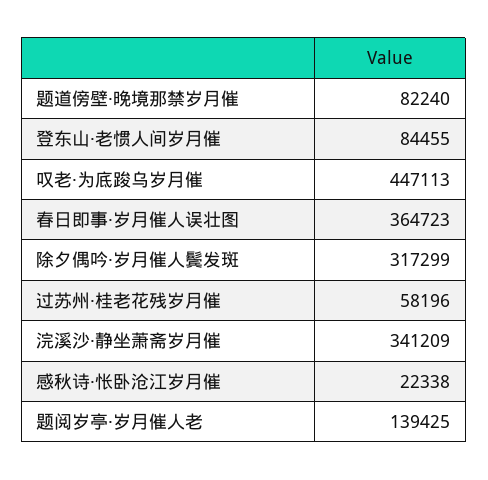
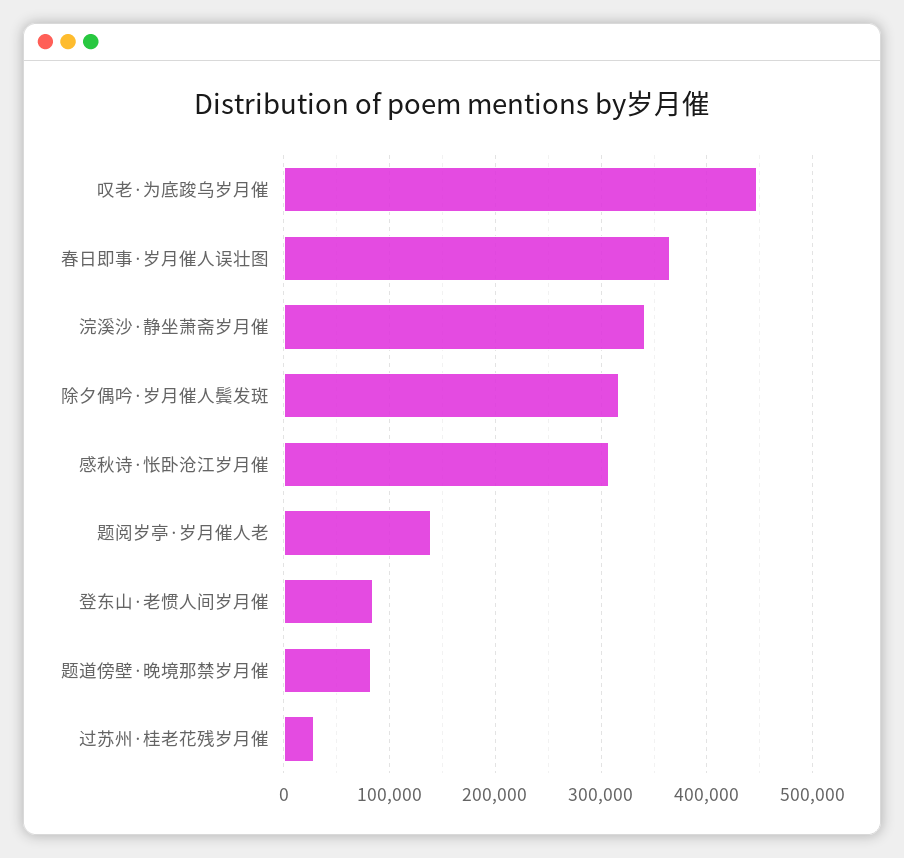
过苏州·桂老花残岁月催: 58196 -> 30000
感秋诗·怅卧沧江岁月催: 22338 -> 310000

